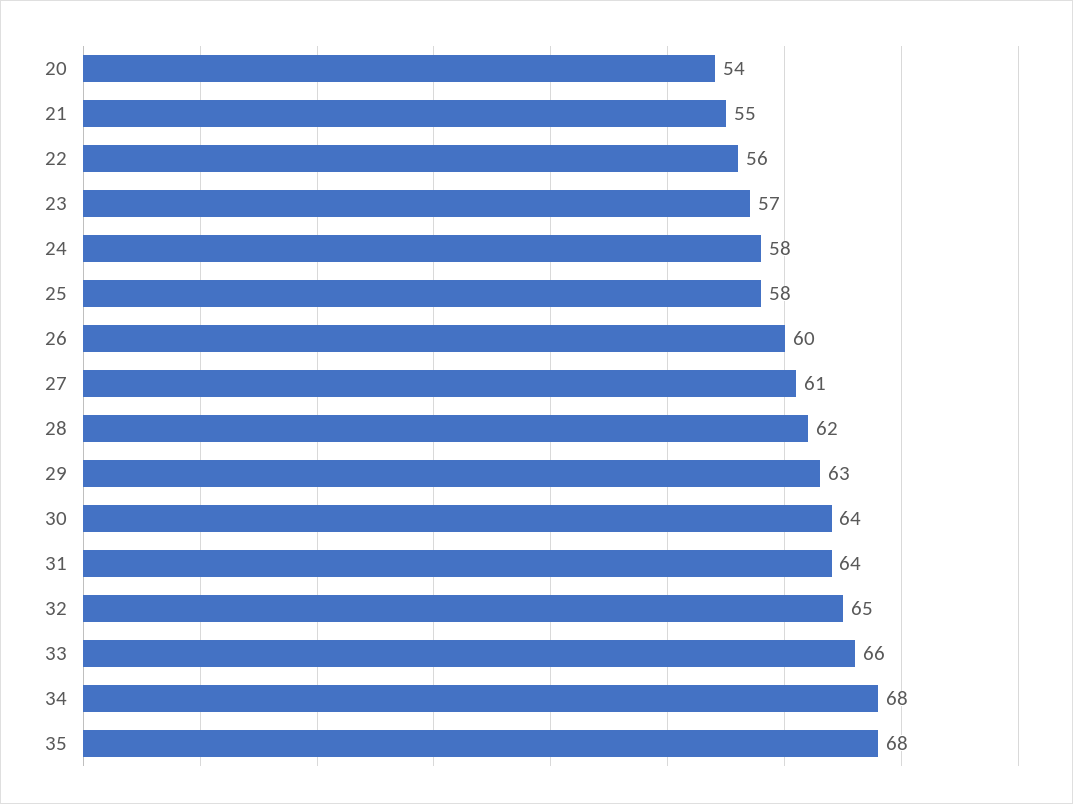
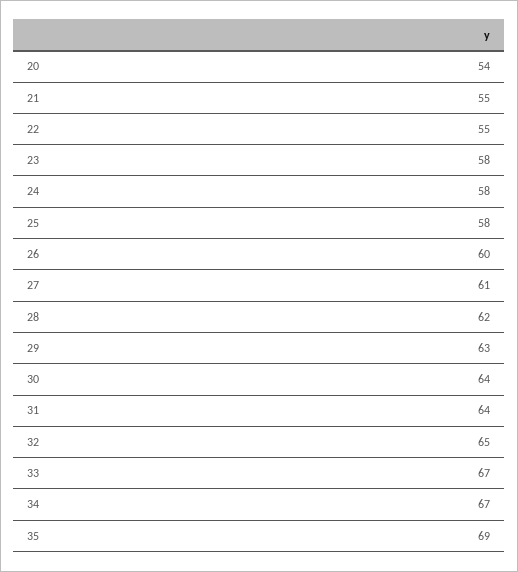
22: 56 -> 55
23: 57 -> 58
33: 66 -> 67
34: 68 -> 67
35: 68 -> 69

